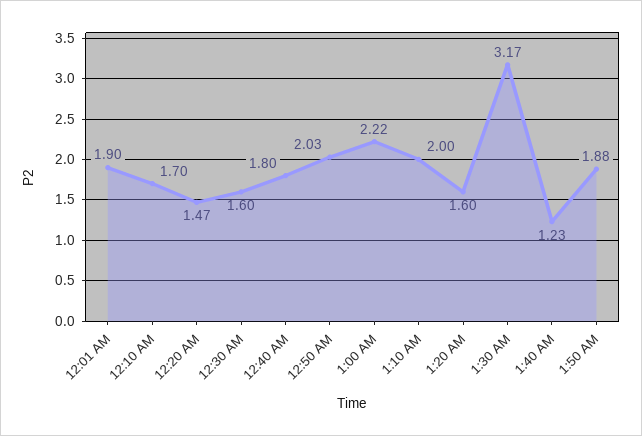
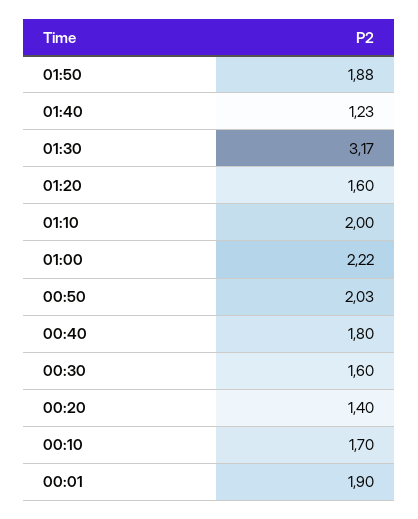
12:20 AM: 1.47 -> 1.4

